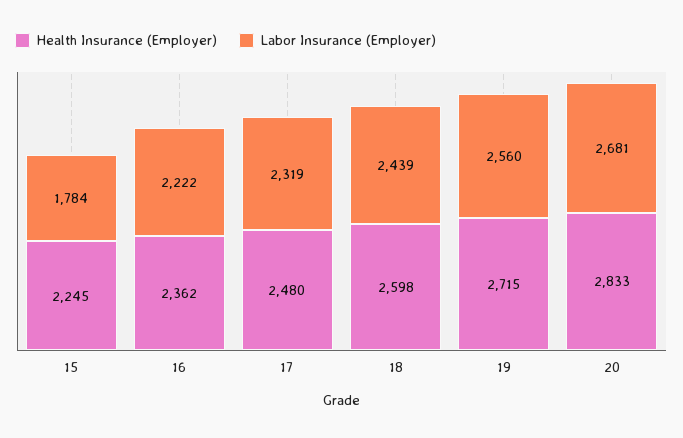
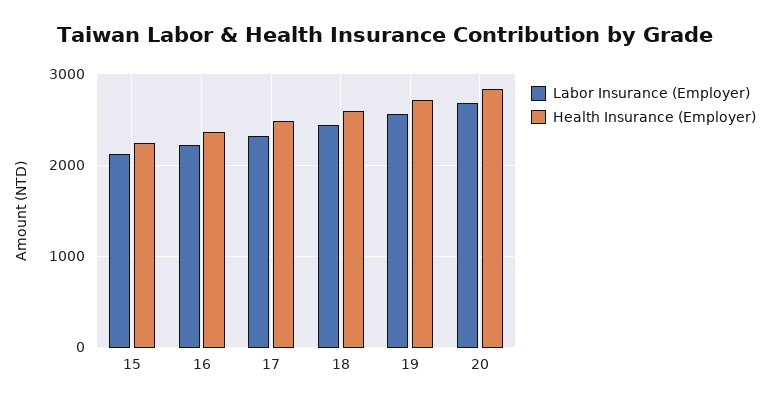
Labor Insurance (Employer), 15: 1784 -> 2100

